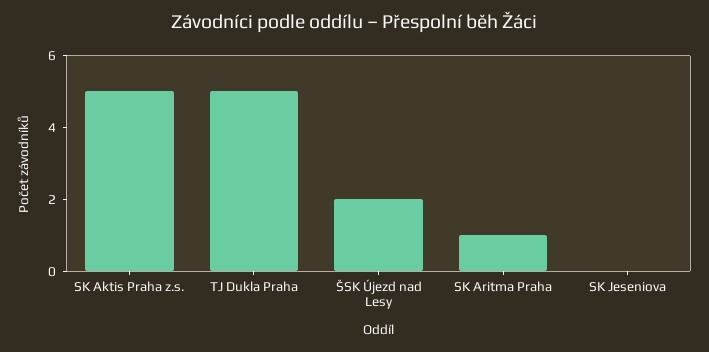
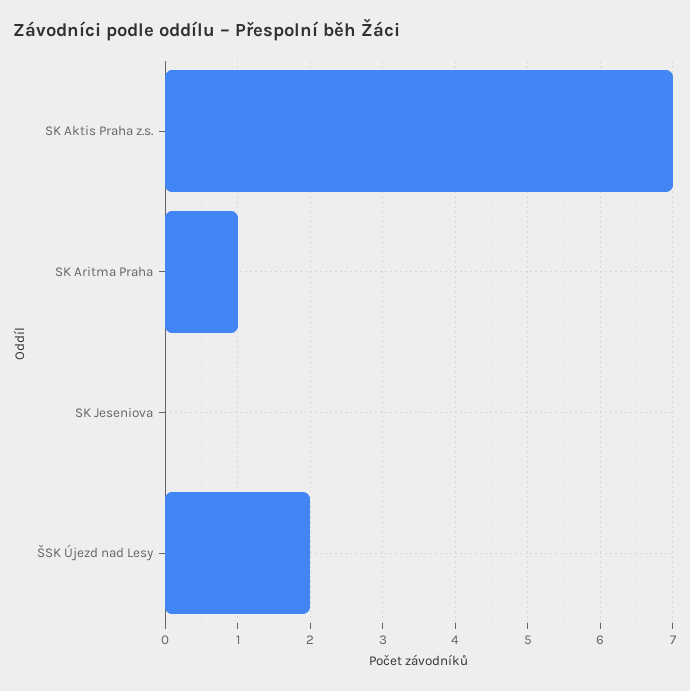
SK Aktis Praha z.s.: 5 -> 7
TJ Dukla Praha: 5 -> none

